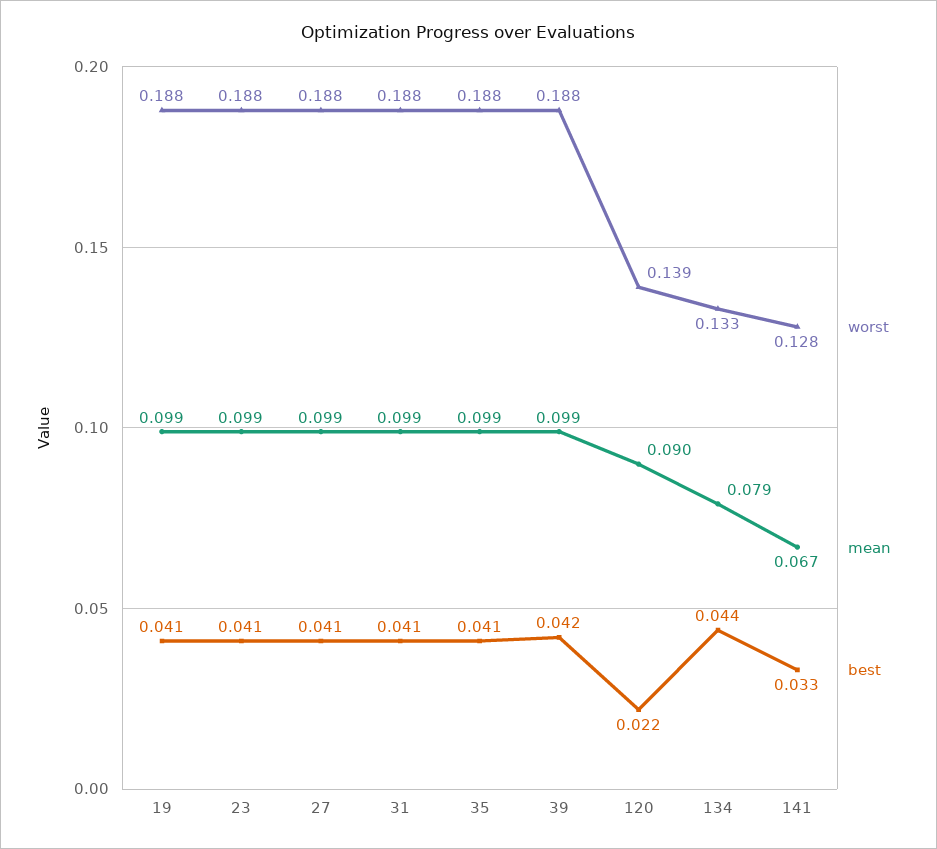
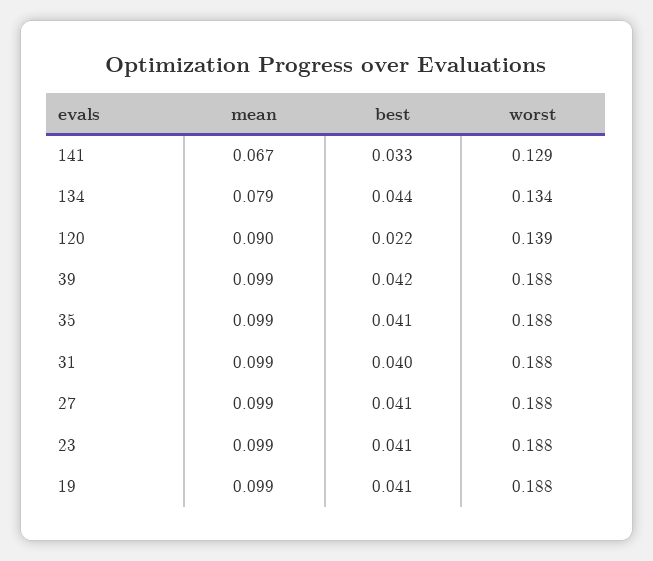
best, 31: 0.041 -> 0.04
worst, 134: 0.133 -> 0.134
worst, 141: 0.128 -> 0.129

